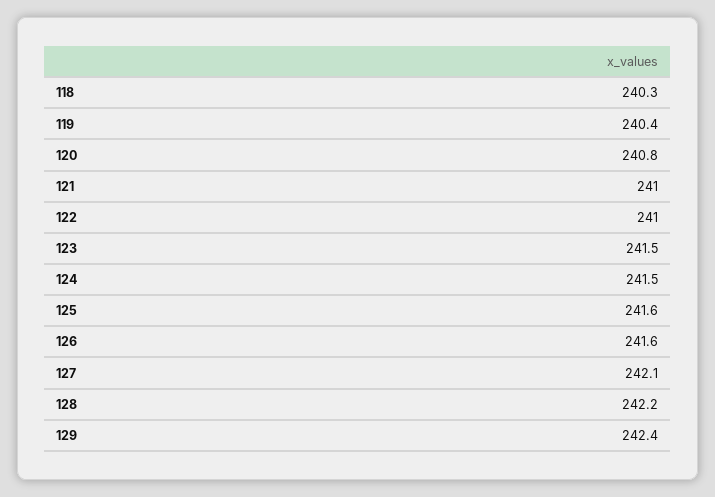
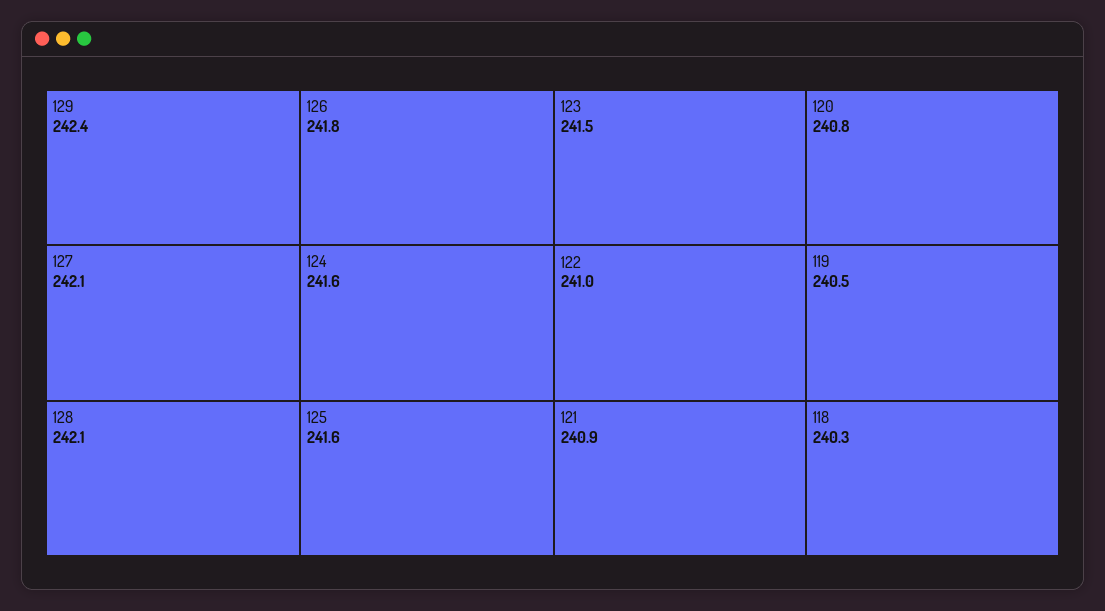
119: 240.4 -> 240.5
121: 241 -> 240.9
124: 241.5 -> 241.6
126: 241.6 -> 241.8
128: 242.2 -> 242.1

